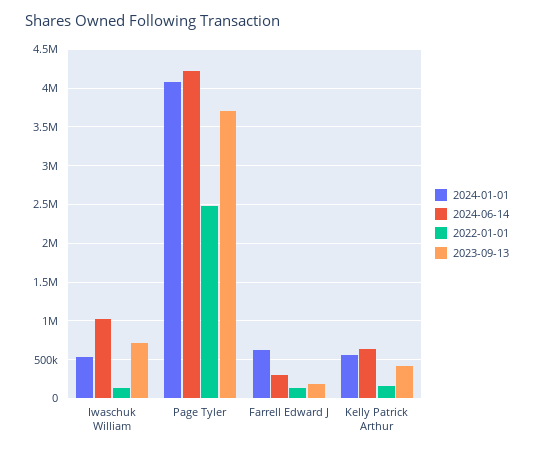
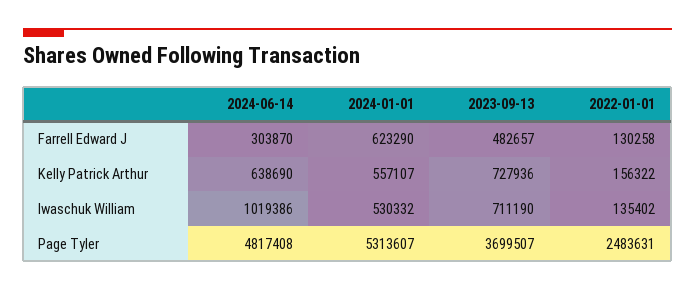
2024-01-01, Page Tyler: 4100000 -> 5313607
2024-06-14, Page Tyler: 4200000 -> 4817408
2023-09-13, Farrell Edward J: 200000 -> 482657
2023-09-13, Kelly Patrick Arthur: 400000 -> 727936

